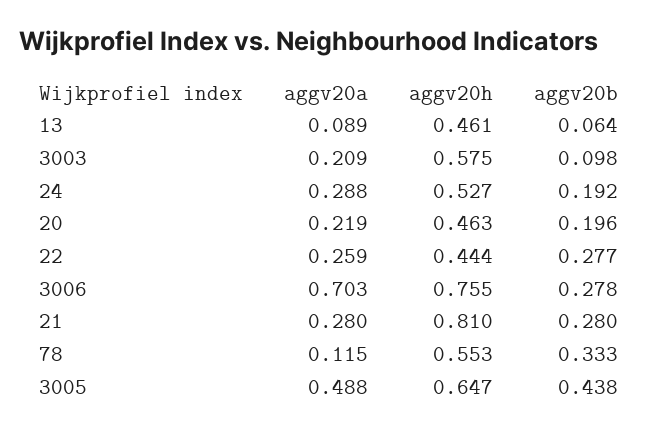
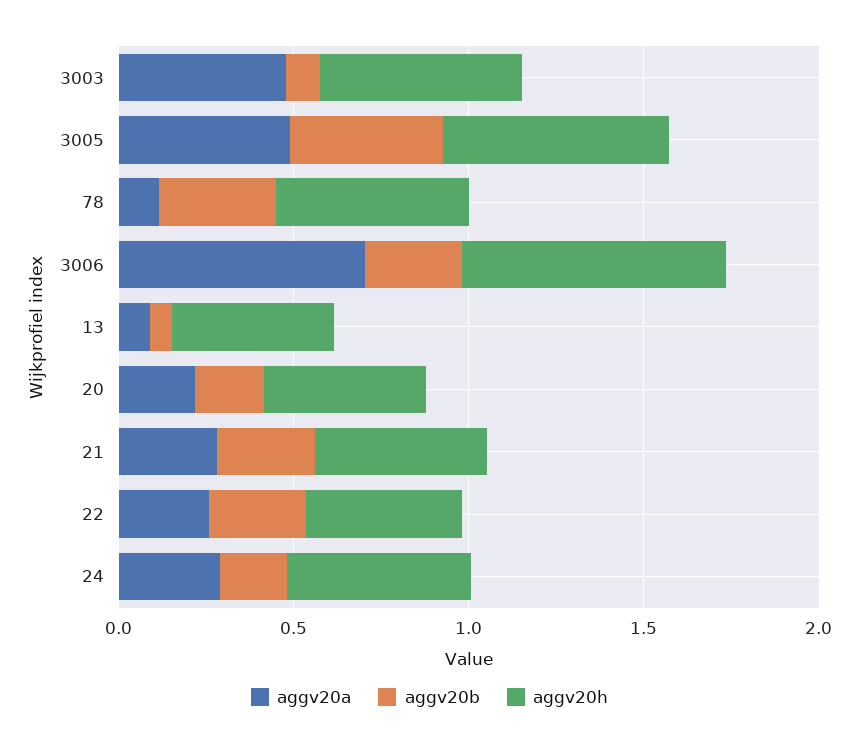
aggv20a, 3003: 0.209 -> 0.5
aggv20h, 21: 0.81 -> 0.5

